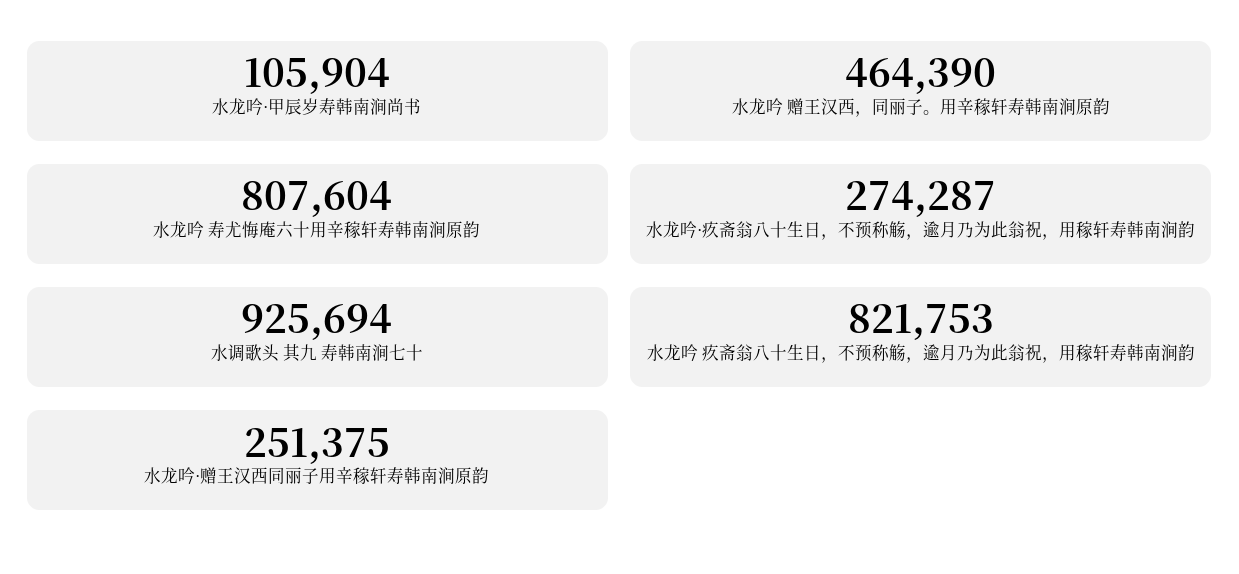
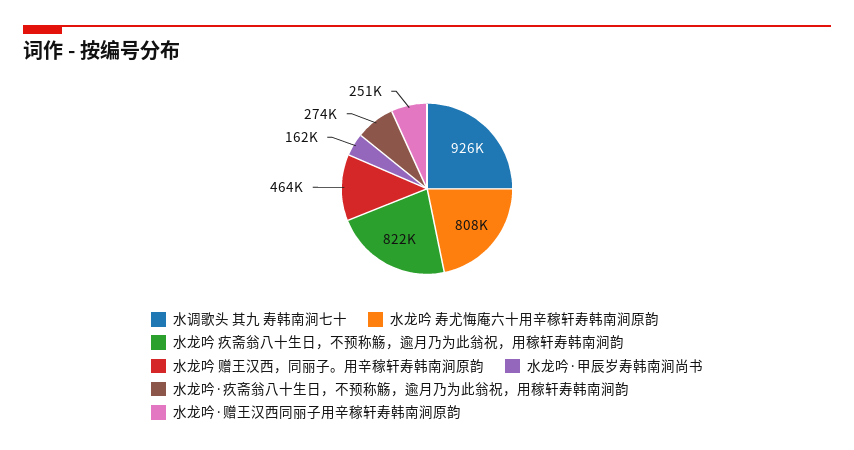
水龙吟·甲辰岁寿韩南涧尚书: 105904 -> 162000

